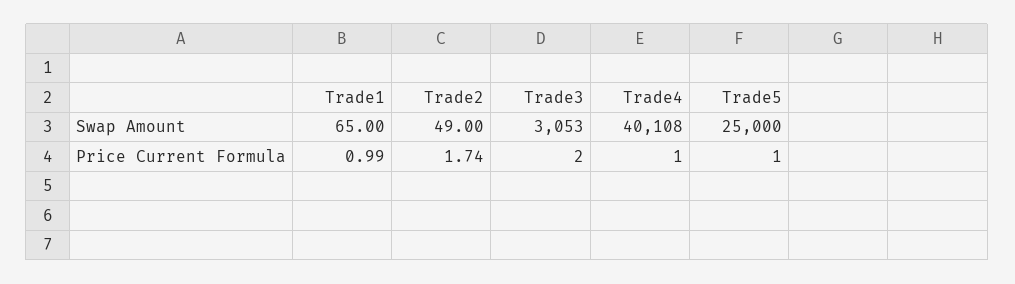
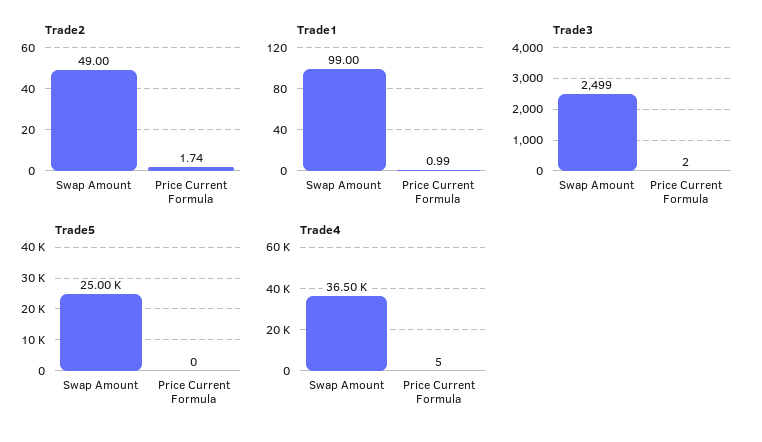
Trade1, Swap Amount: 65 -> 99
Trade3, Swap Amount: 3053 -> 2499
Trade4, Swap Amount: 40108 -> 36500
Trade4, Price Current Formula: 1 -> 5
Trade5, Price Current Formula: 1 -> 0

